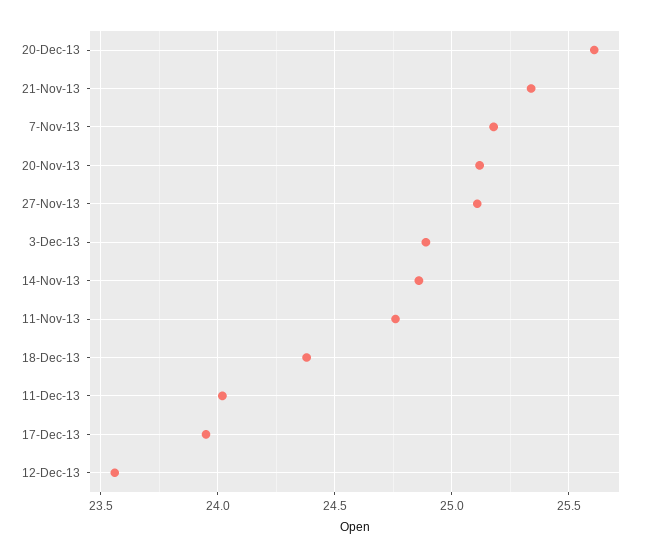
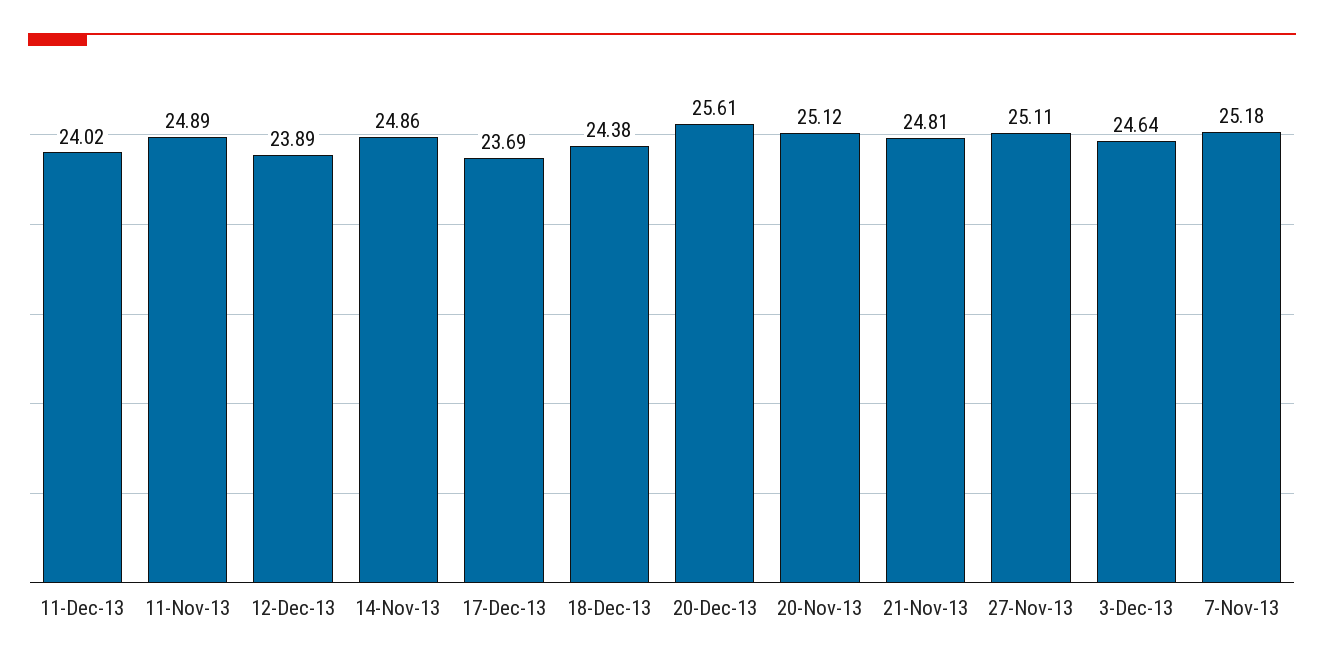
21-Nov-13: 25.35 -> 24.81
3-Dec-13: 24.9 -> 24.64
11-Nov-13: 24.75 -> 24.89
17-Dec-13: 23.95 -> 23.69
12-Dec-13: 23.55 -> 23.89

